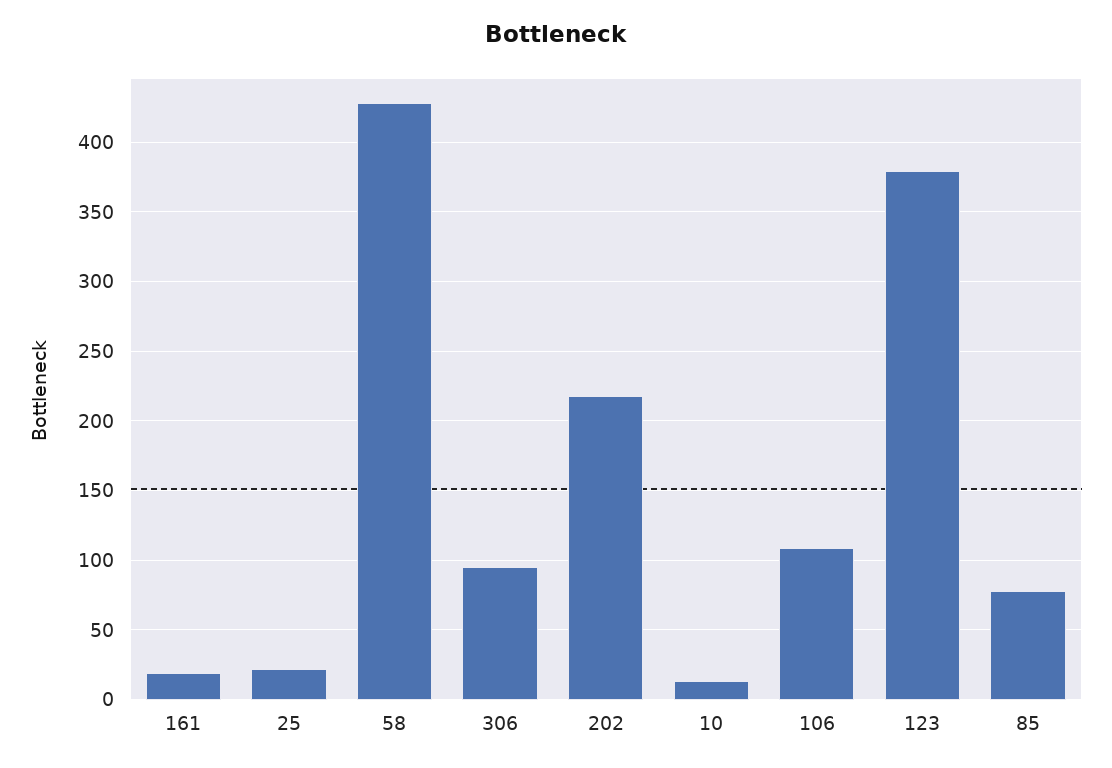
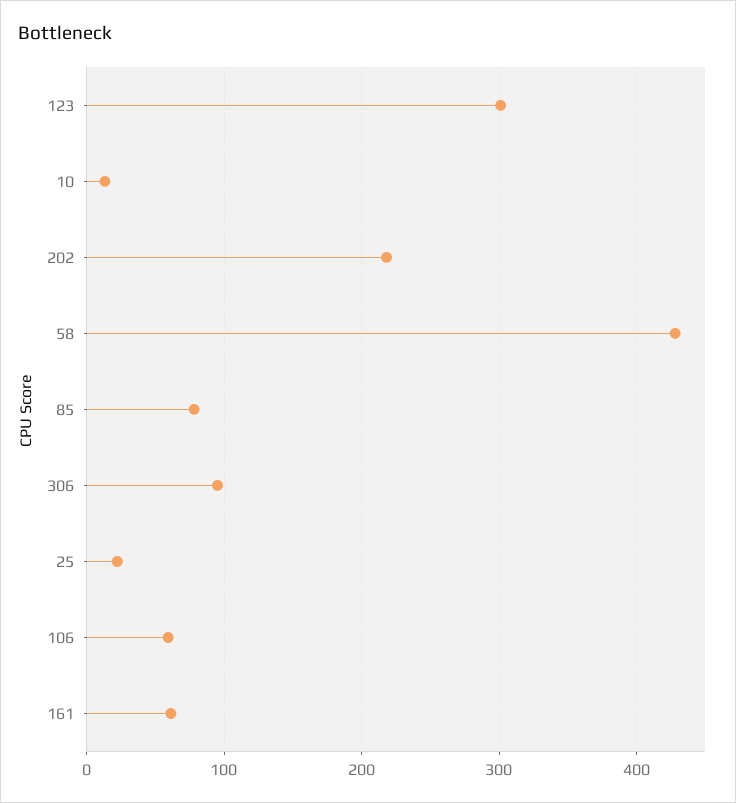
161: 20 -> 60
106: 110 -> 60
123: 380 -> 300

